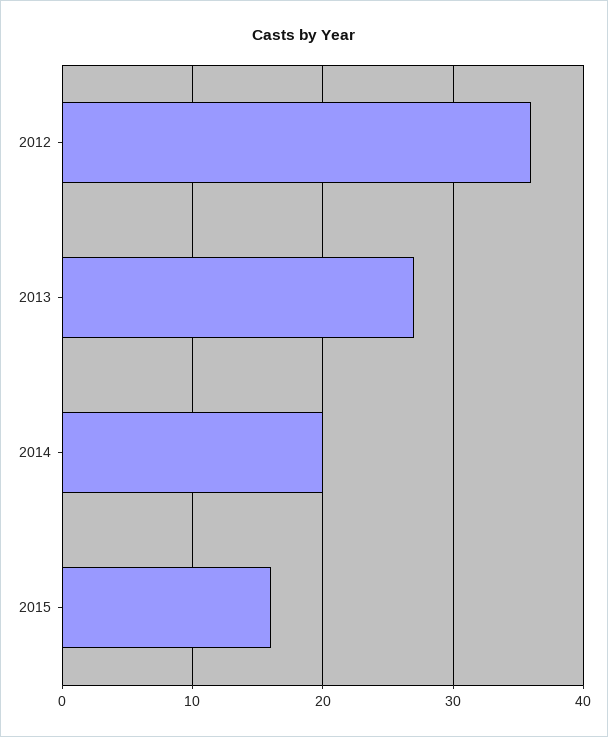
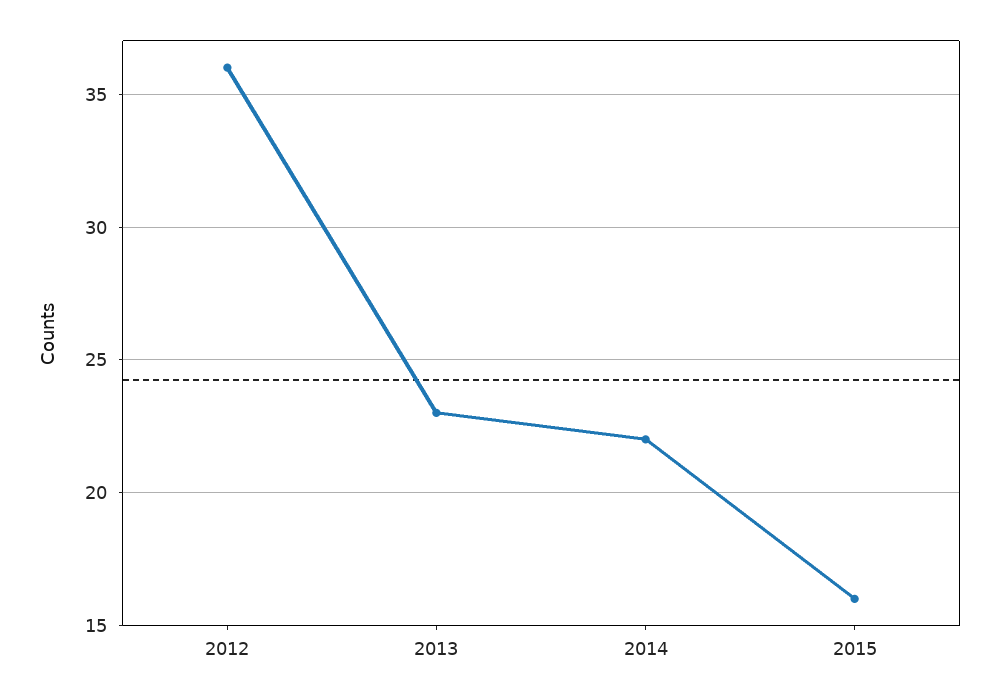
2013: 27 -> 23
2014: 20 -> 22

